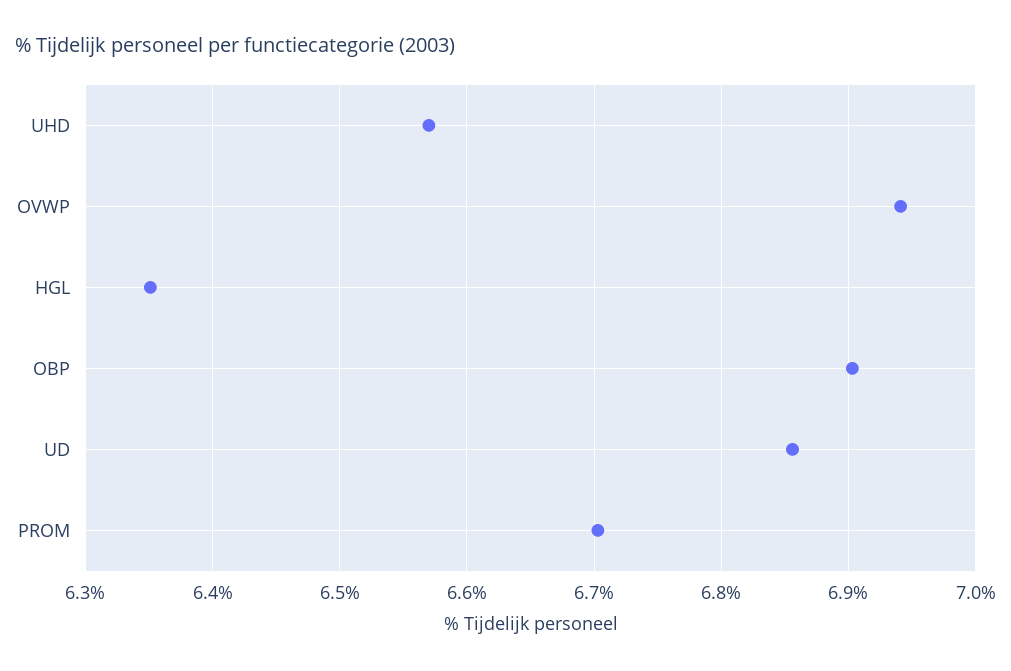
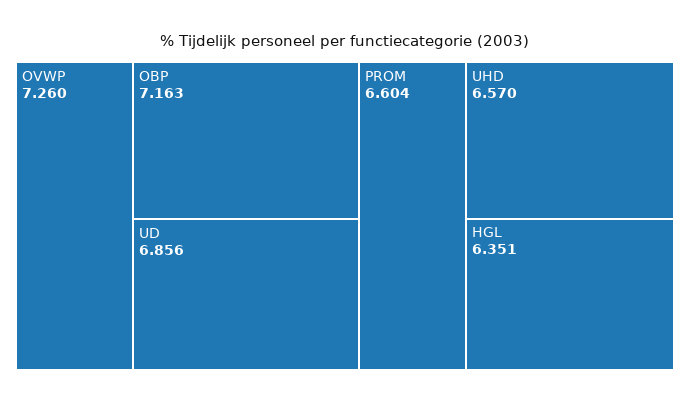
OVWP: 6.94 -> 7.26
OBP: 6.9 -> 7.163
PROM: 6.7 -> 6.604

